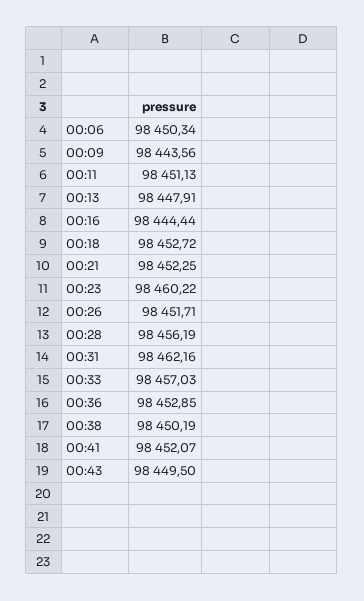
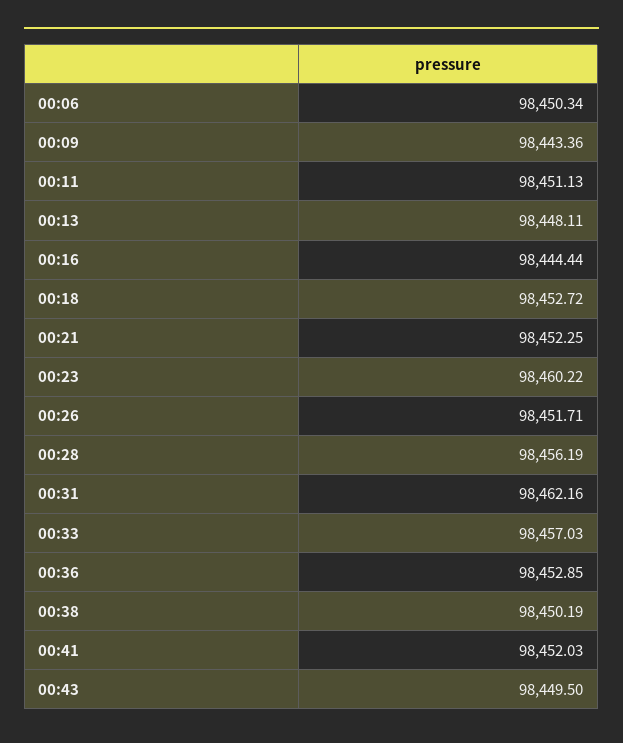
00:09: 98443.56 -> 98443.36
00:13: 98447.91 -> 98448.11
00:41: 98452.07 -> 98452.03

